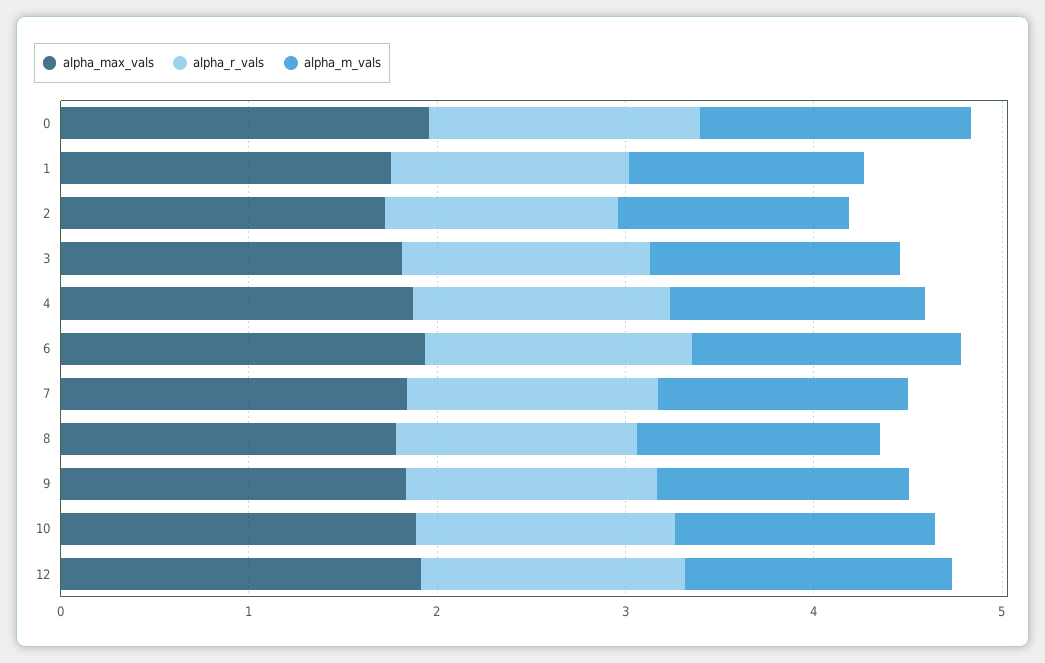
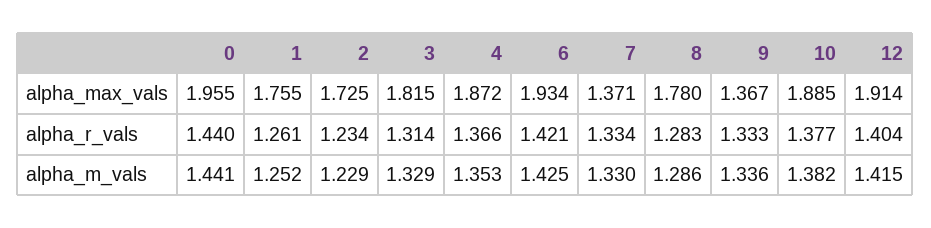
alpha_max_vals, 7: 1.8 -> 1.371
alpha_max_vals, 9: 1.8 -> 1.367

